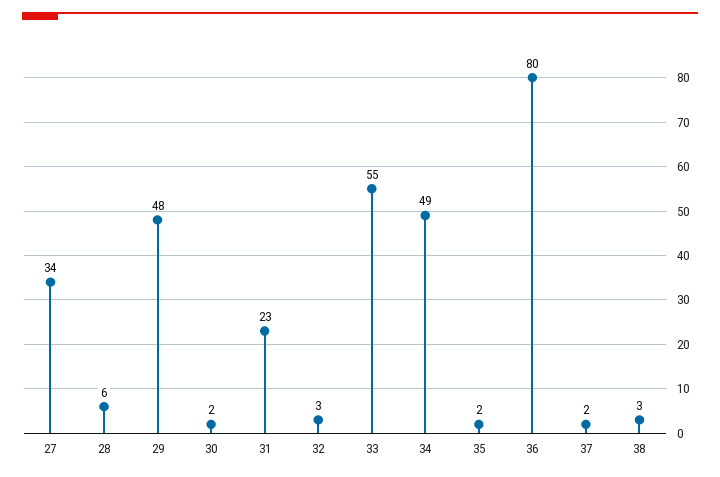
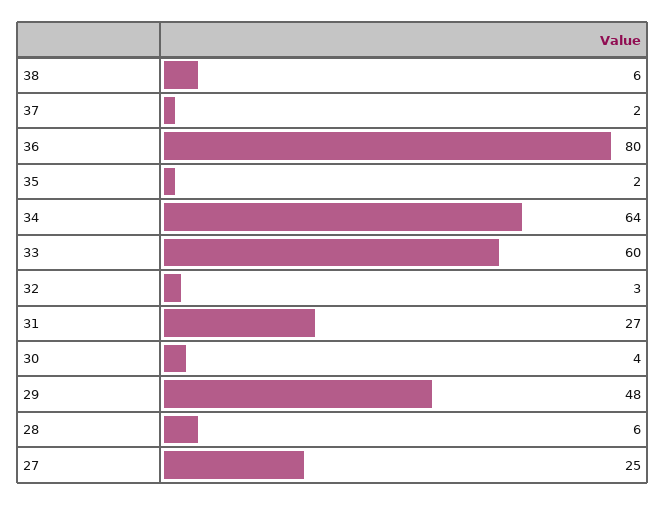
27: 34 -> 25
30: 2 -> 4
31: 23 -> 27
33: 55 -> 60
34: 49 -> 64
38: 3 -> 6

